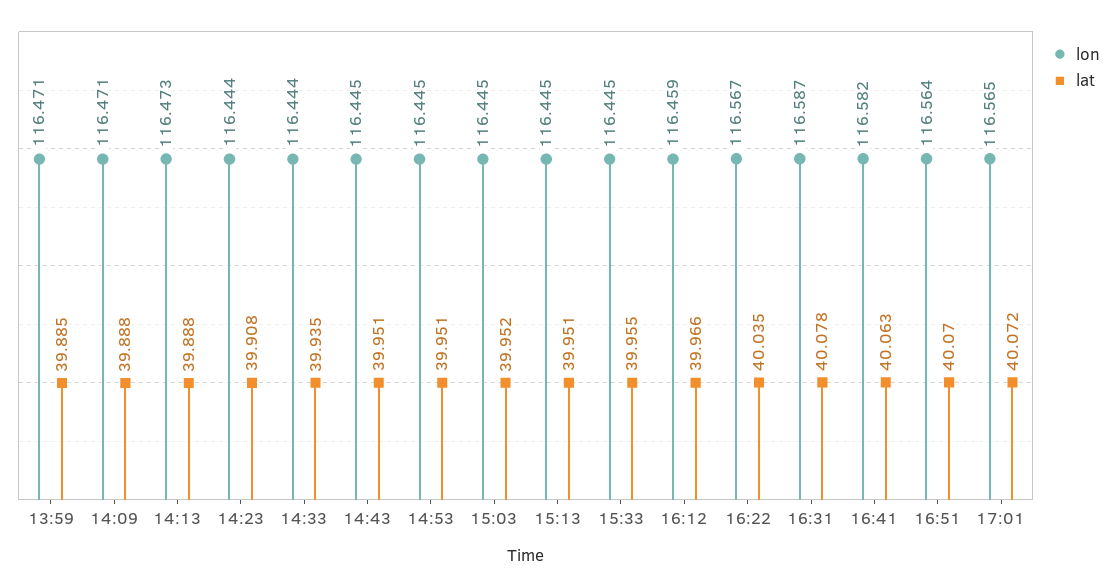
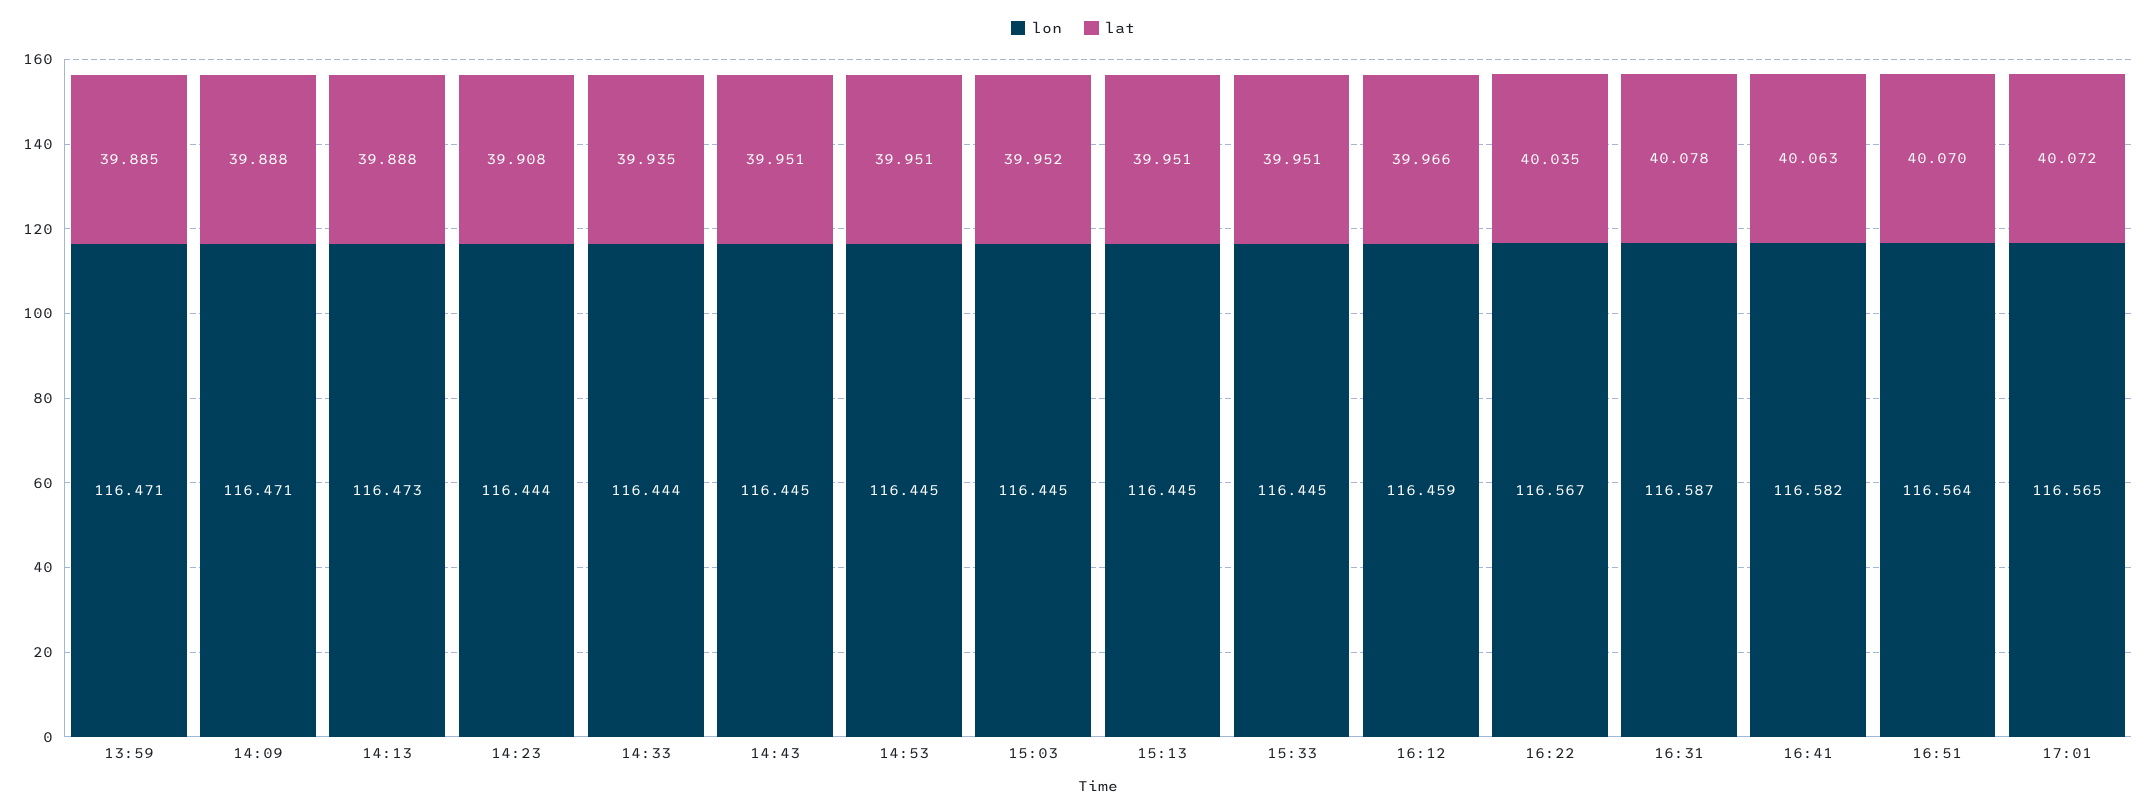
lat, 15:33: 39.955 -> 39.951

